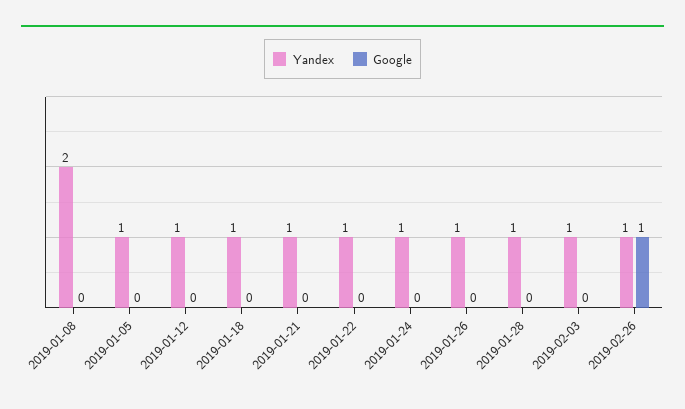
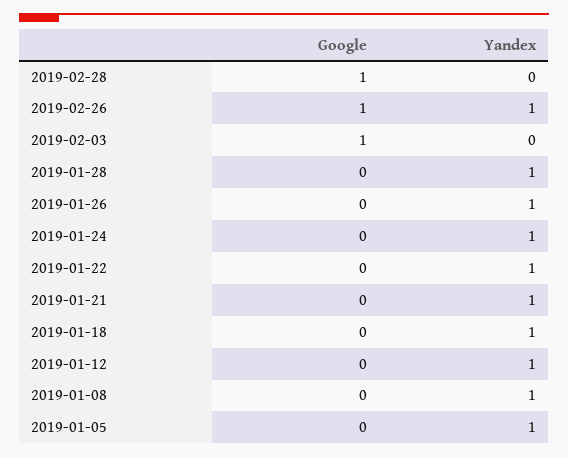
Yandex, 2019-01-08: 2 -> 1
Yandex, 2019-02-03: 1 -> 0
Google, 2019-02-03: 0 -> 1
Google, 2019-02-28: none -> 1
Yandex, 2019-02-28: none -> 0

